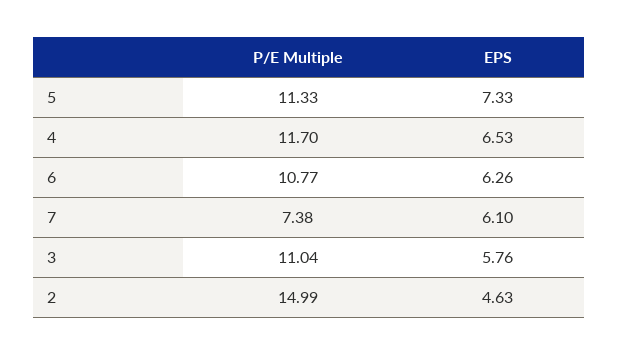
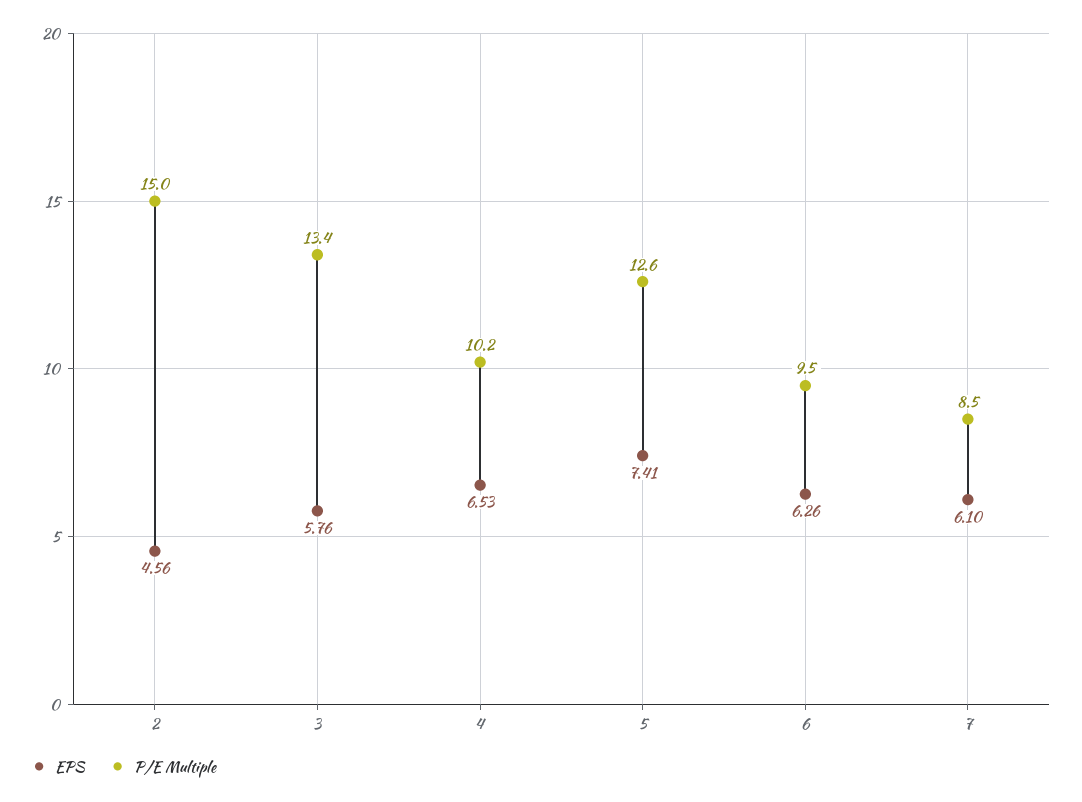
P/E Multiple, 5: 11.33 -> 12.6
EPS, 5: 7.33 -> 7.41
P/E Multiple, 4: 11.7 -> 10.2
P/E Multiple, 6: 10.77 -> 9.5
P/E Multiple, 7: 7.38 -> 8.5
P/E Multiple, 3: 11.04 -> 13.4
EPS, 2: 4.63 -> 4.56

